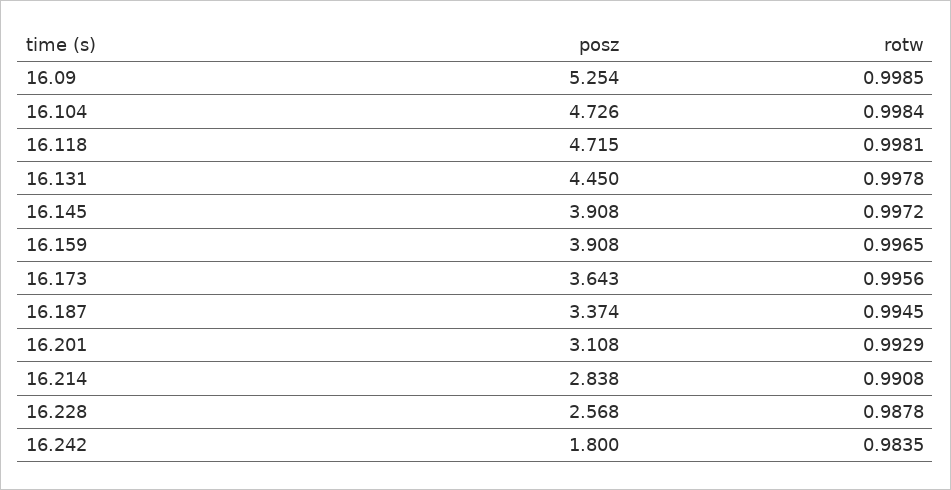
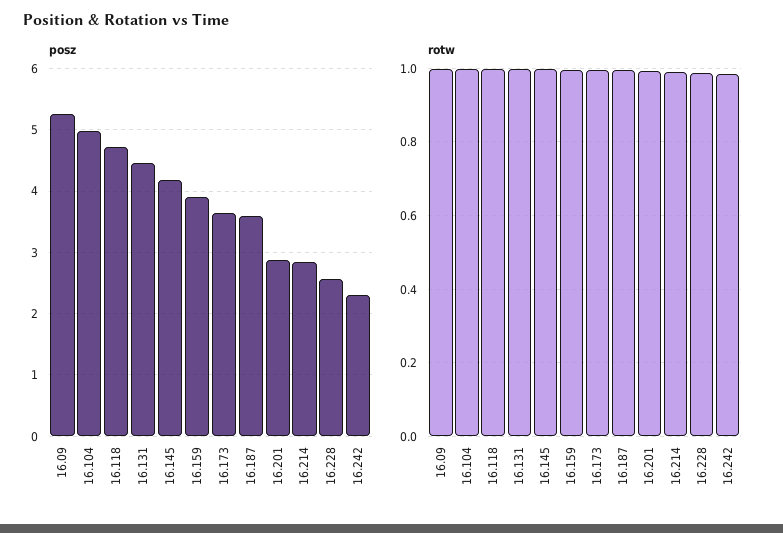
posz, 16.104: 4.726 -> 5
posz, 16.145: 3.908 -> 4.2
posz, 16.187: 3.374 -> 3.6
posz, 16.201: 3.108 -> 2.9
posz, 16.242: 1.8 -> 2.3

